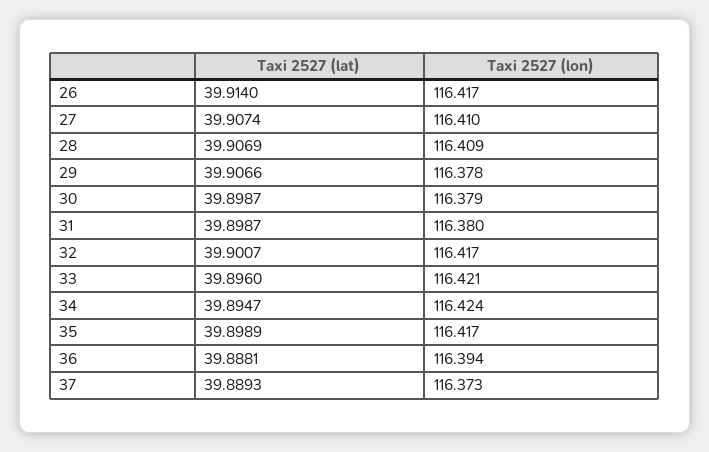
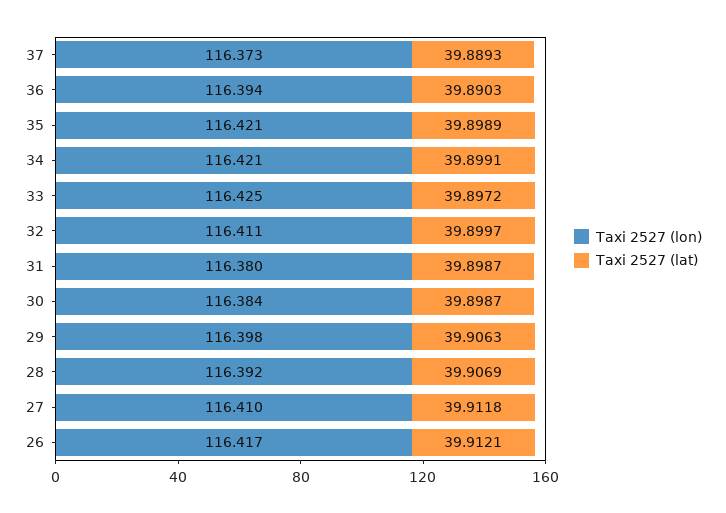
Taxi 2527 (lat), 26: 39.914 -> 39.9121
Taxi 2527 (lat), 27: 39.9074 -> 39.9118
Taxi 2527 (lon), 28: 116.409 -> 116.392
Taxi 2527 (lat), 29: 39.9066 -> 39.9063
Taxi 2527 (lon), 29: 116.378 -> 116.398
Taxi 2527 (lon), 30: 116.379 -> 116.384
Taxi 2527 (lat), 32: 39.9007 -> 39.8997
Taxi 2527 (lon), 32: 116.417 -> 116.411
Taxi 2527 (lat), 33: 39.896 -> 39.8972
Taxi 2527 (lon), 33: 116.421 -> 116.425
Taxi 2527 (lat), 34: 39.8947 -> 39.8991
Taxi 2527 (lon), 34: 116.424 -> 116.421
Taxi 2527 (lon), 35: 116.417 -> 116.421
Taxi 2527 (lat), 36: 39.8881 -> 39.8903

